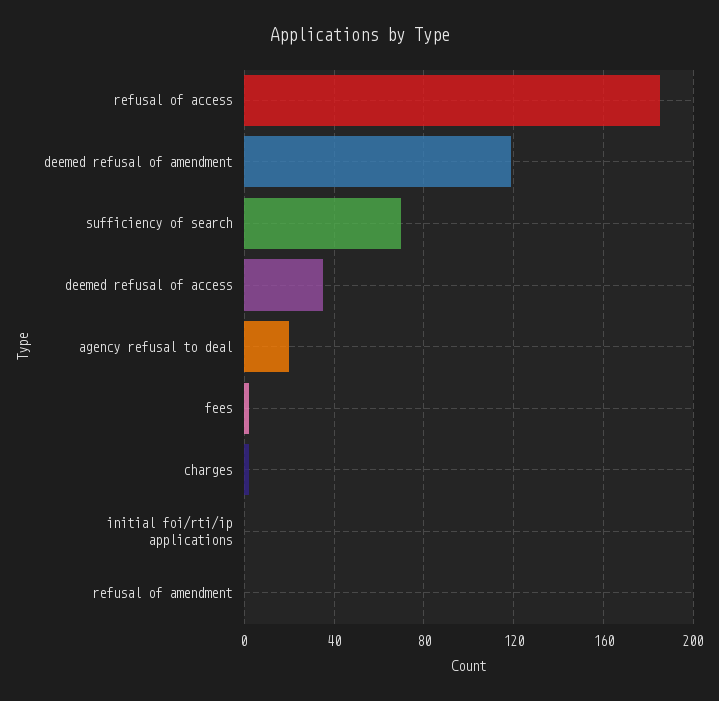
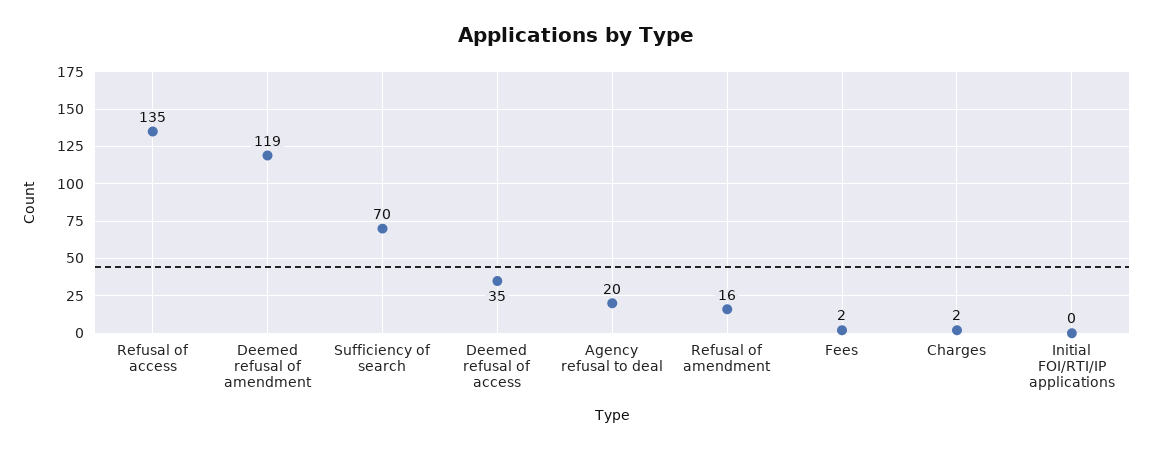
refusal of access: 185 -> 135
refusal of amendment: 0 -> 16

